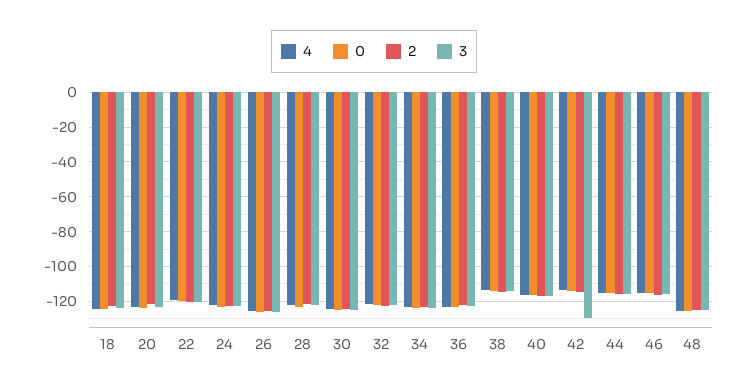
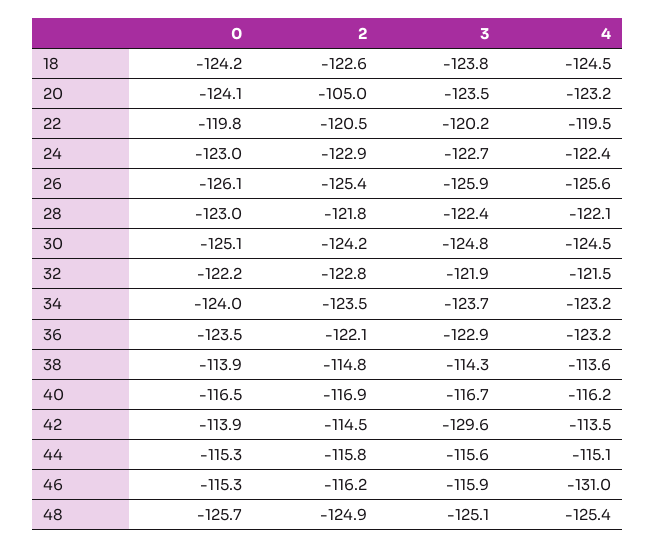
2, 20: -120 -> -105
4, 46: -115 -> -131

